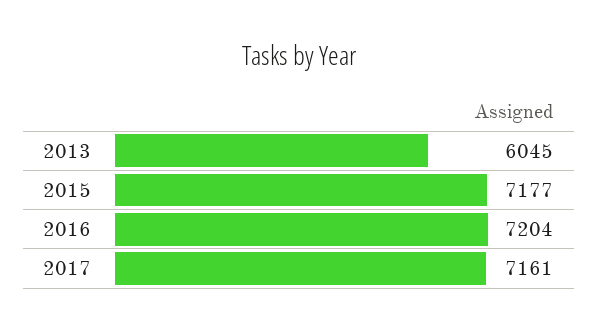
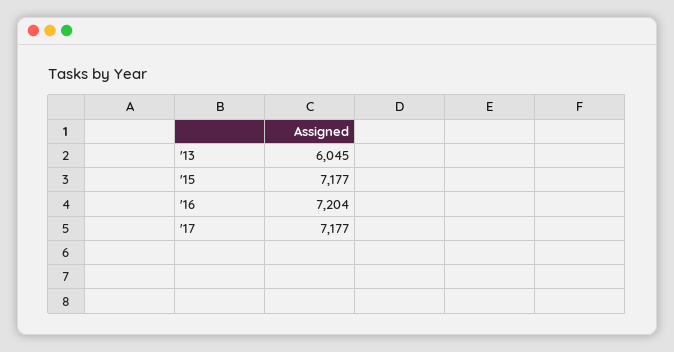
2017: 7161 -> 7177

